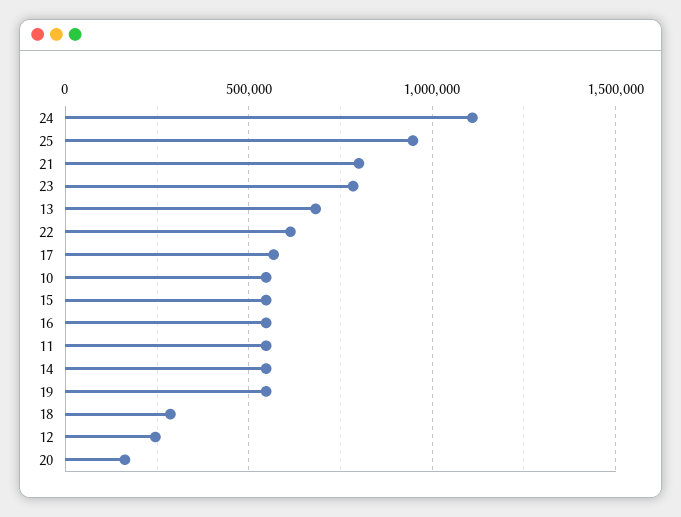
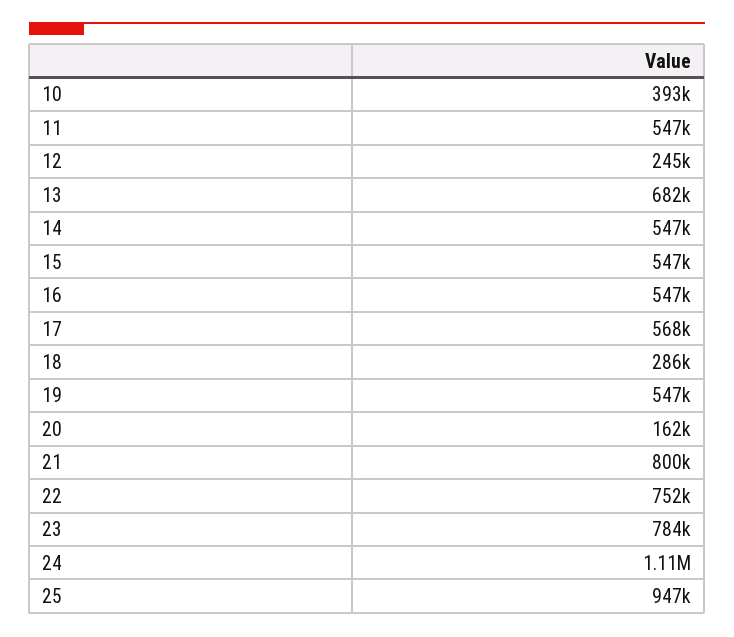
22: 600000 -> 752000
10: 550000 -> 393000

